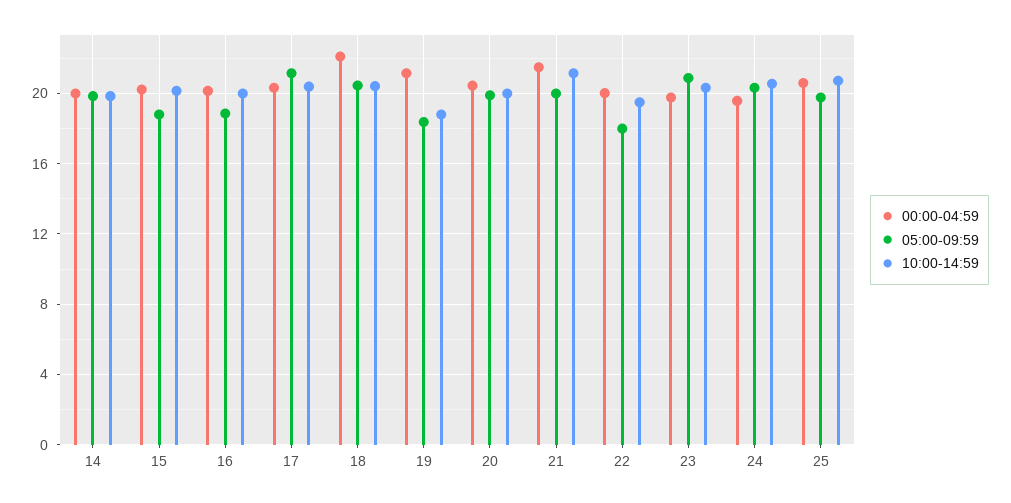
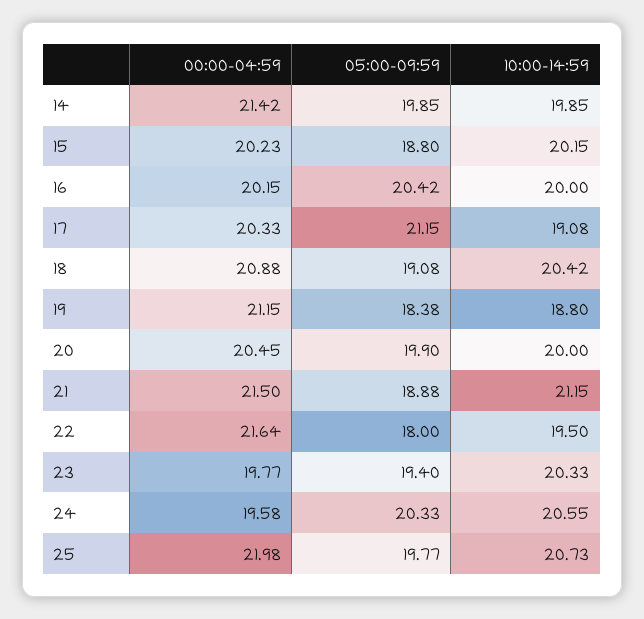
00:00-04:59, 14: 20 -> 21.42
05:00-09:59, 16: 19 -> 20.42
10:00-14:59, 17: 20.5 -> 19.08
00:00-04:59, 18: 22 -> 20.88
05:00-09:59, 18: 20.5 -> 19.08
05:00-09:59, 21: 20 -> 18.88
00:00-04:59, 22: 20 -> 21.64
05:00-09:59, 23: 21 -> 19.4
00:00-04:59, 25: 20.5 -> 21.98

